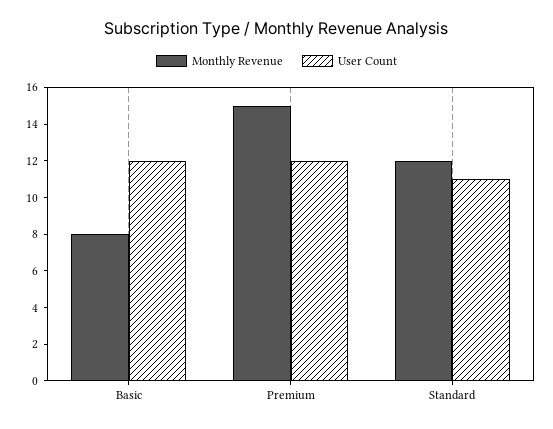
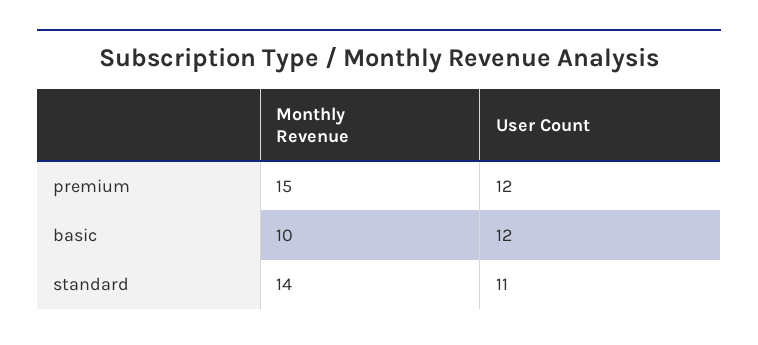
Monthly Revenue, Basic: 8 -> 10
Monthly Revenue, Standard: 12 -> 14

